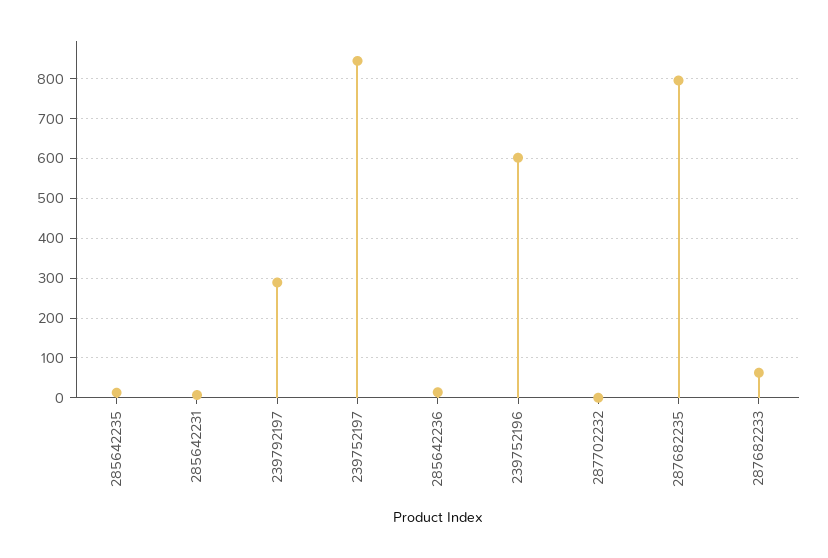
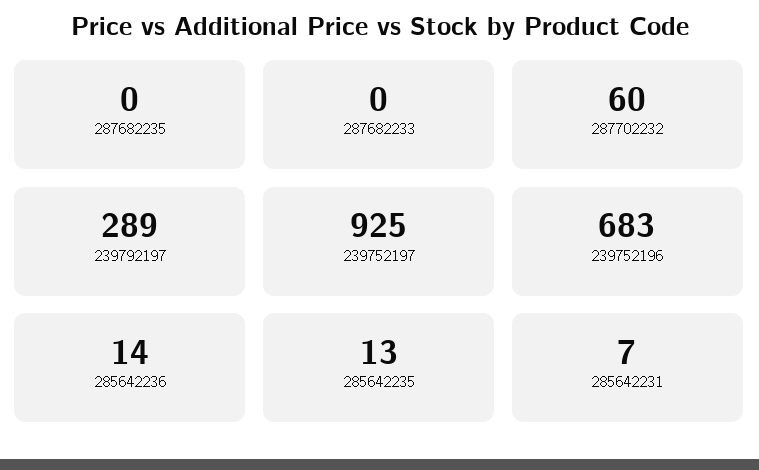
239752197: 840 -> 925
239752196: 600 -> 683
287702232: 0 -> 60
287682235: 800 -> 0
287682233: 60 -> 0

